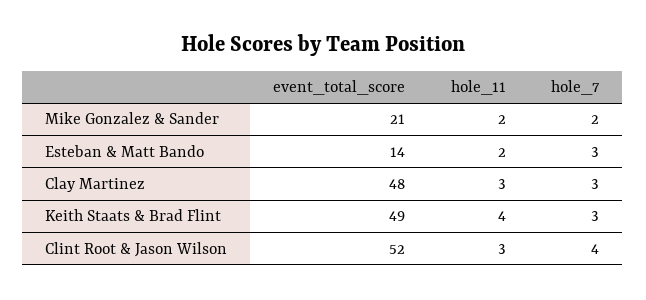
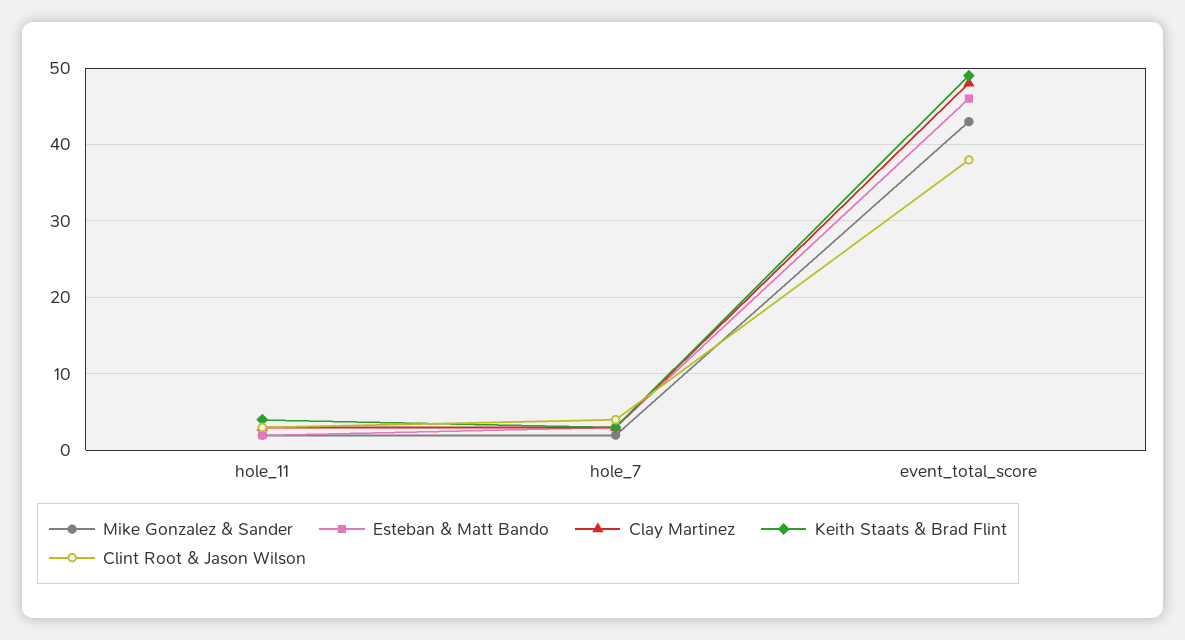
Mike Gonzalez & Sander, event_total_score: 21 -> 43
Esteban & Matt Bando, event_total_score: 14 -> 46
Clint Root & Jason Wilson, event_total_score: 52 -> 38

